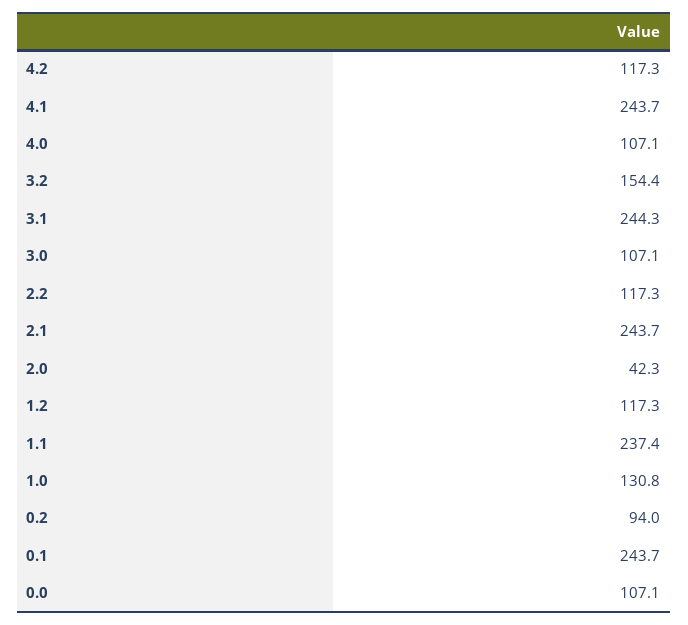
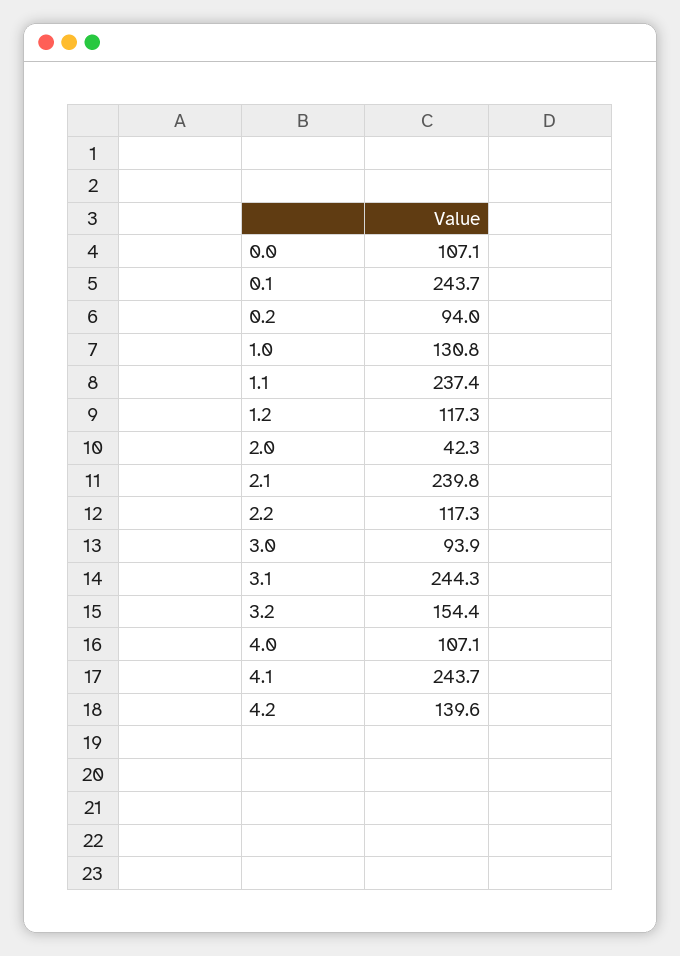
4.2: 117.3 -> 139.6
3.0: 107.1 -> 93.9
2.1: 243.7 -> 239.8

